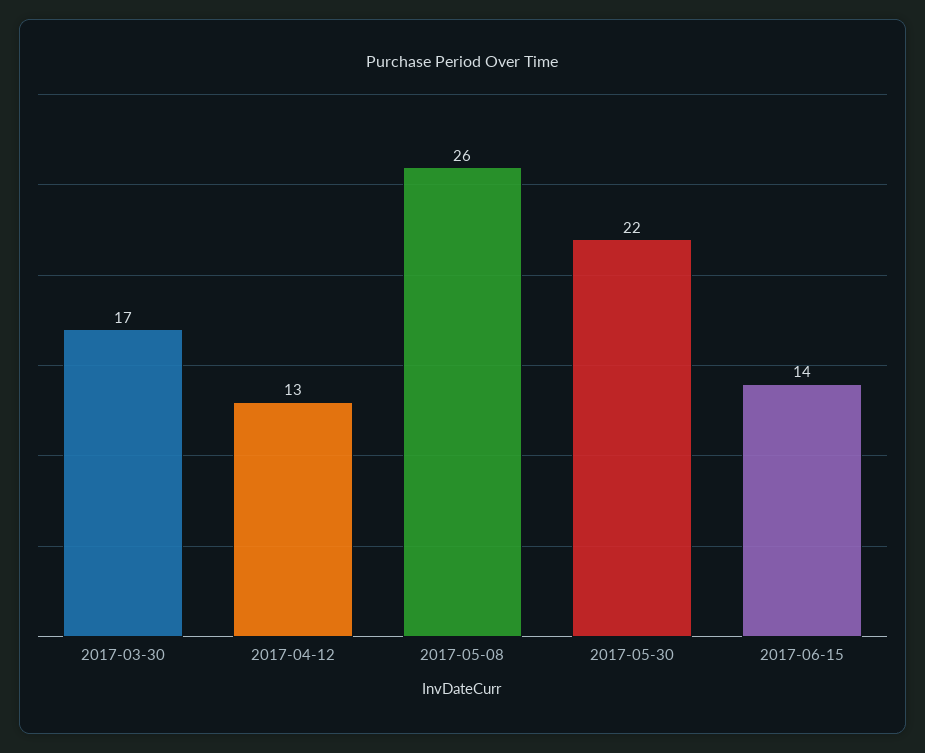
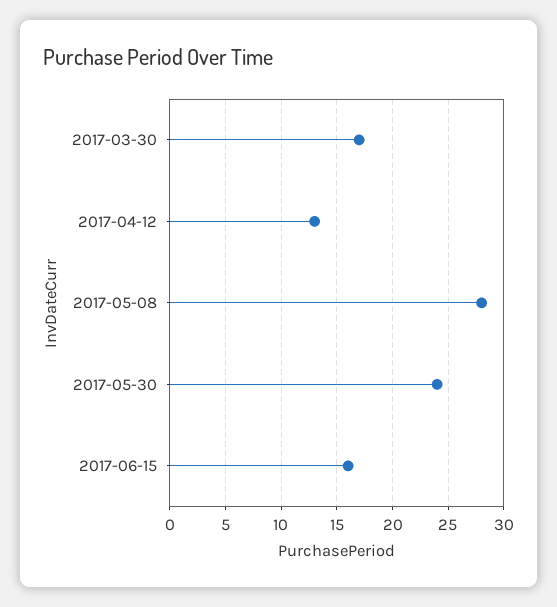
2017-05-08: 26 -> 28
2017-05-30: 22 -> 24
2017-06-15: 14 -> 16

